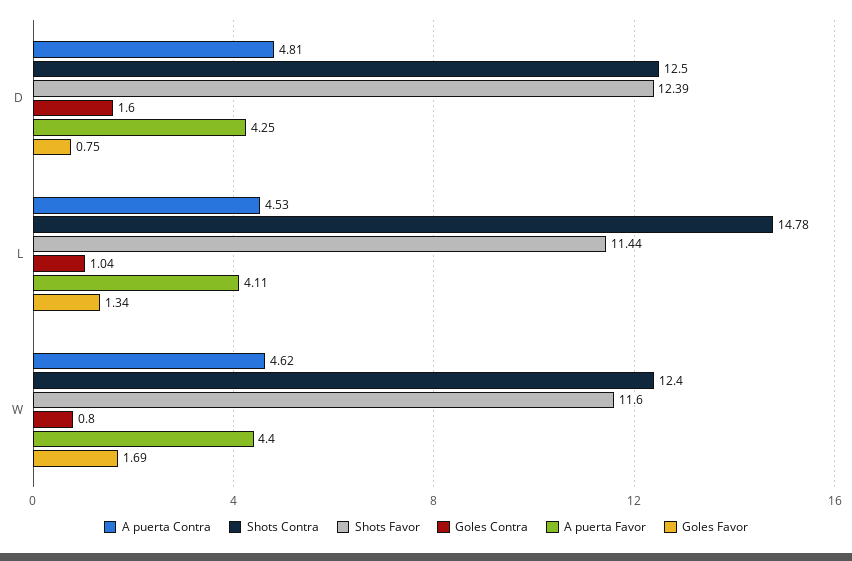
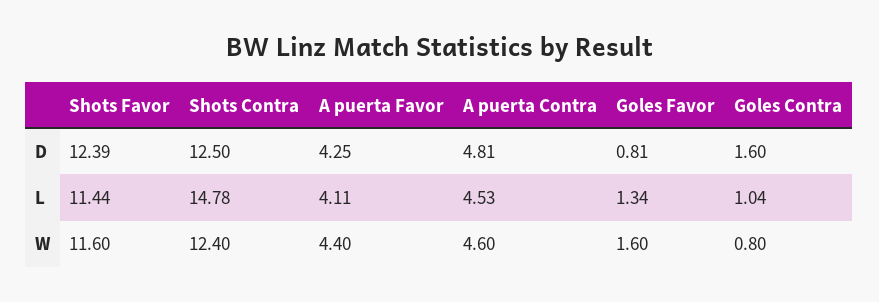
Goles Favor, D: 0.75 -> 0.81
A puerta Contra, W: 4.62 -> 4.6
Goles Favor, W: 1.69 -> 1.6

